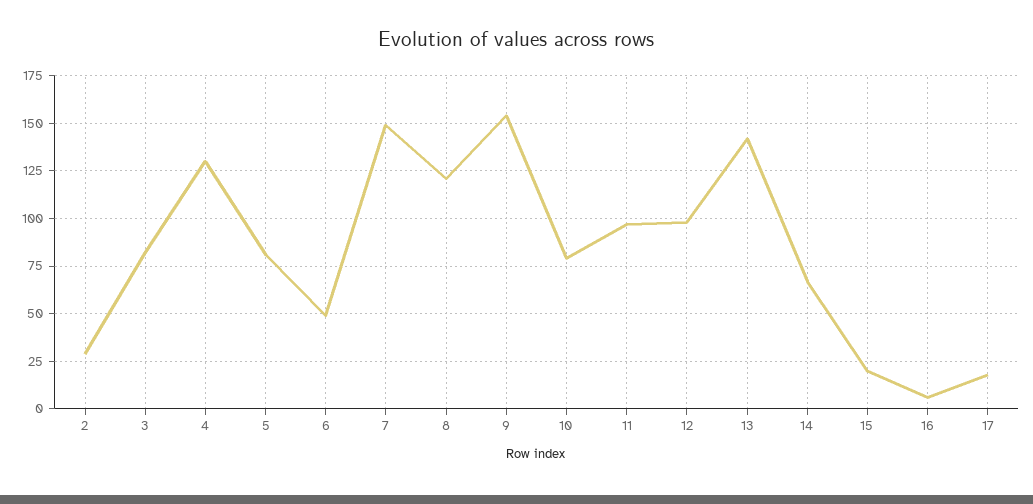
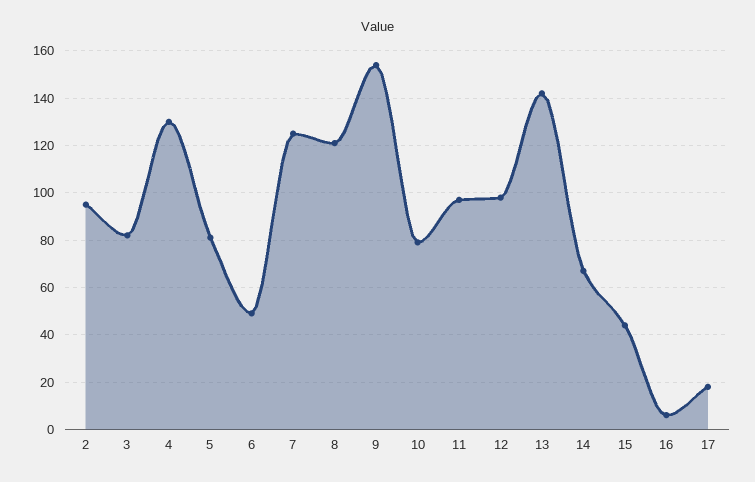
2: 30 -> 95
7: 150 -> 125
15: 20 -> 45

